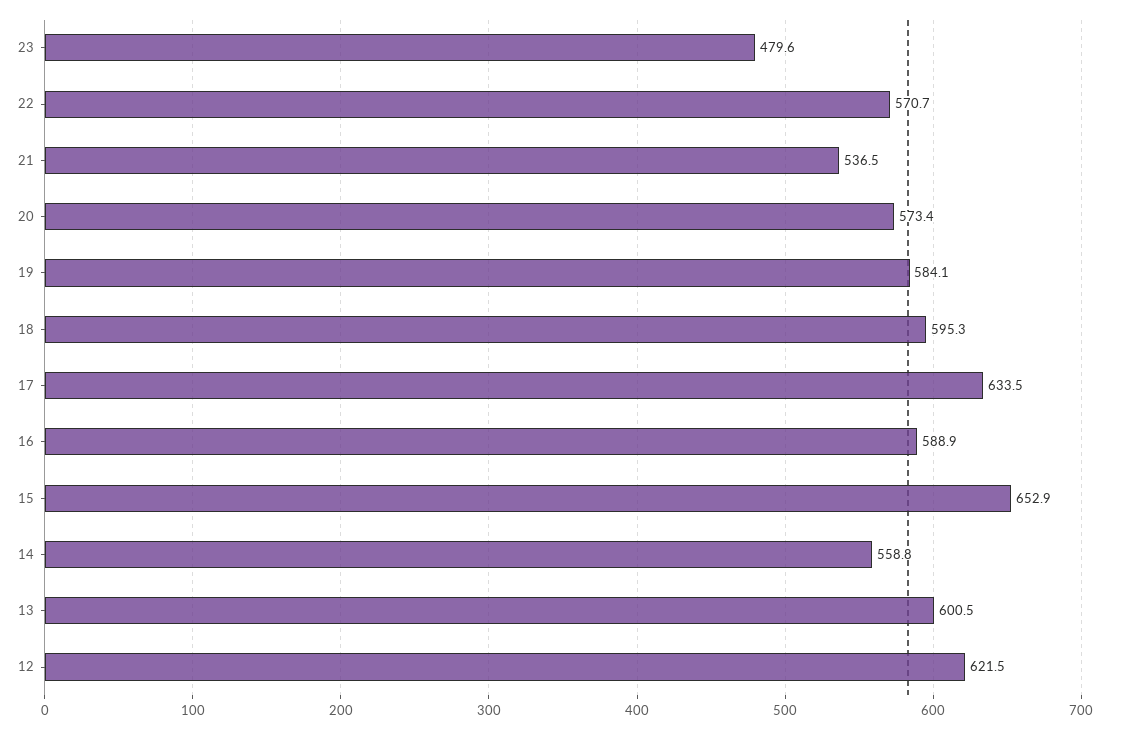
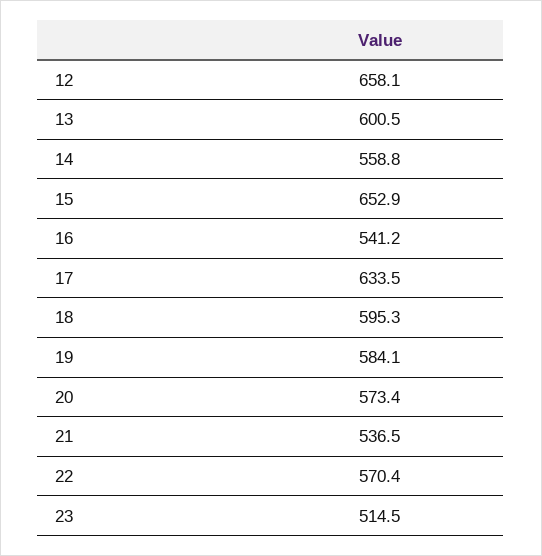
23: 479.6 -> 514.5
22: 570.7 -> 570.4
16: 588.9 -> 541.2
12: 621.5 -> 658.1

